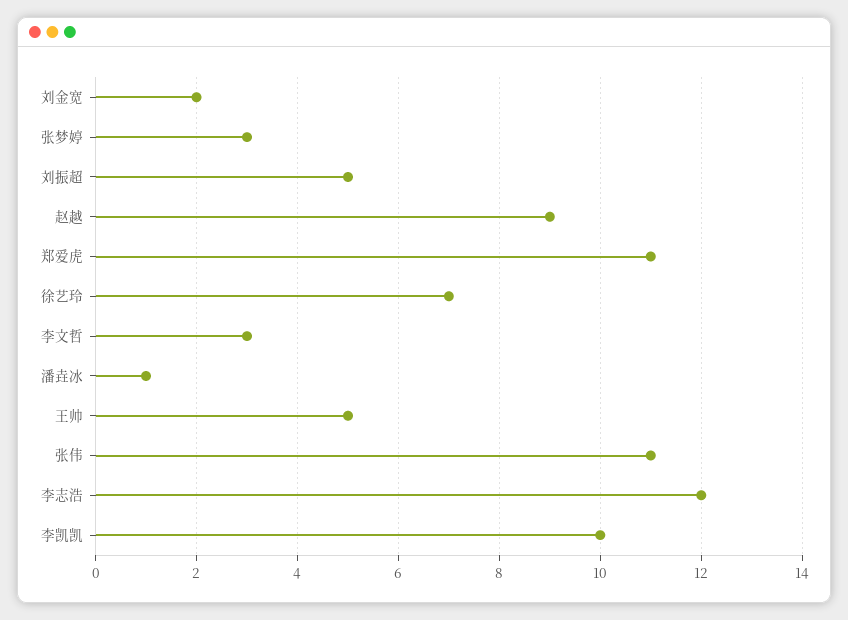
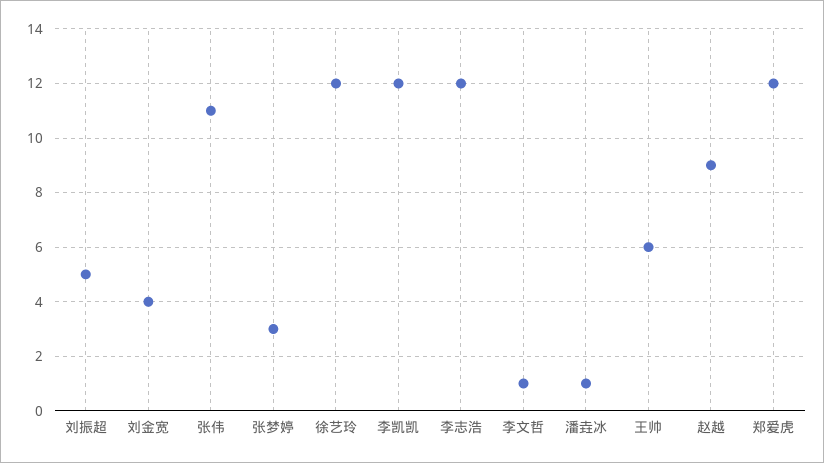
刘金宽: 2 -> 4
郑爱虎: 11 -> 12
徐艺玲: 7 -> 12
李文哲: 3 -> 1
王帅: 5 -> 6
李凯凯: 10 -> 12

